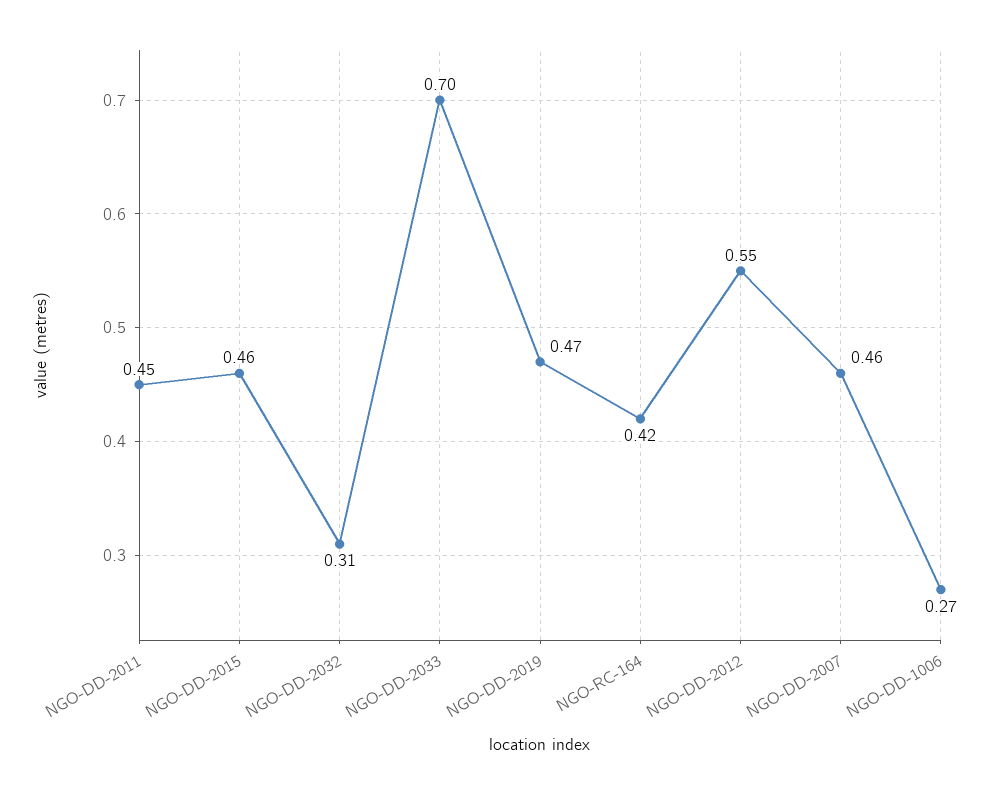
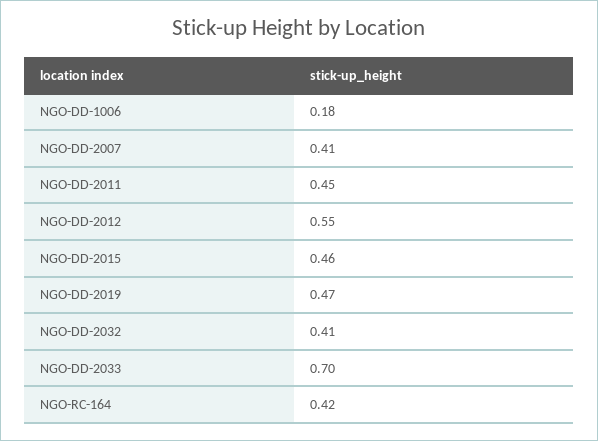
NGO-DD-2032: 0.31 -> 0.41
NGO-DD-2007: 0.46 -> 0.41
NGO-DD-1006: 0.27 -> 0.18

